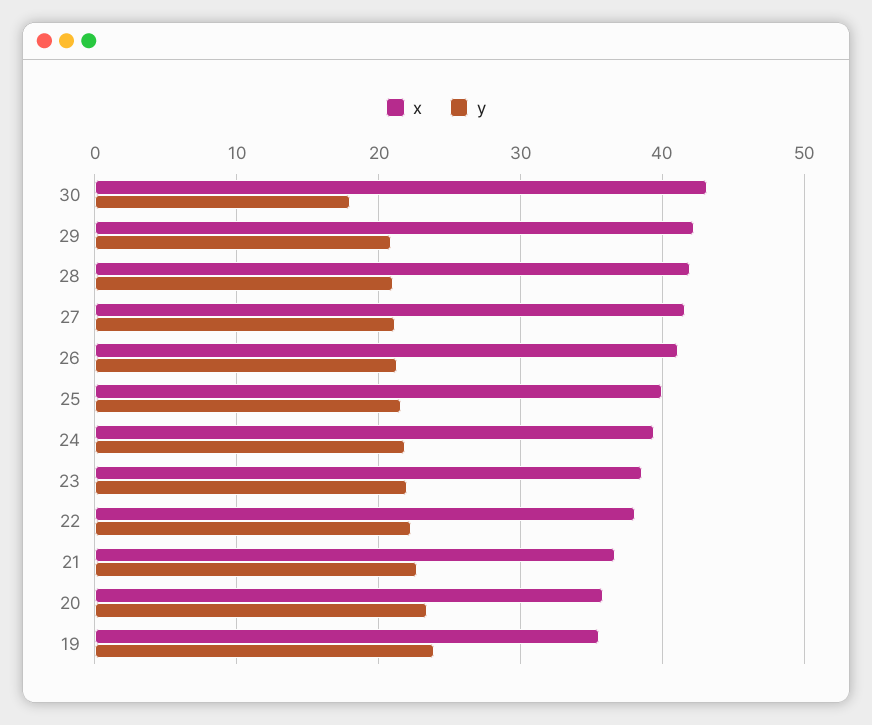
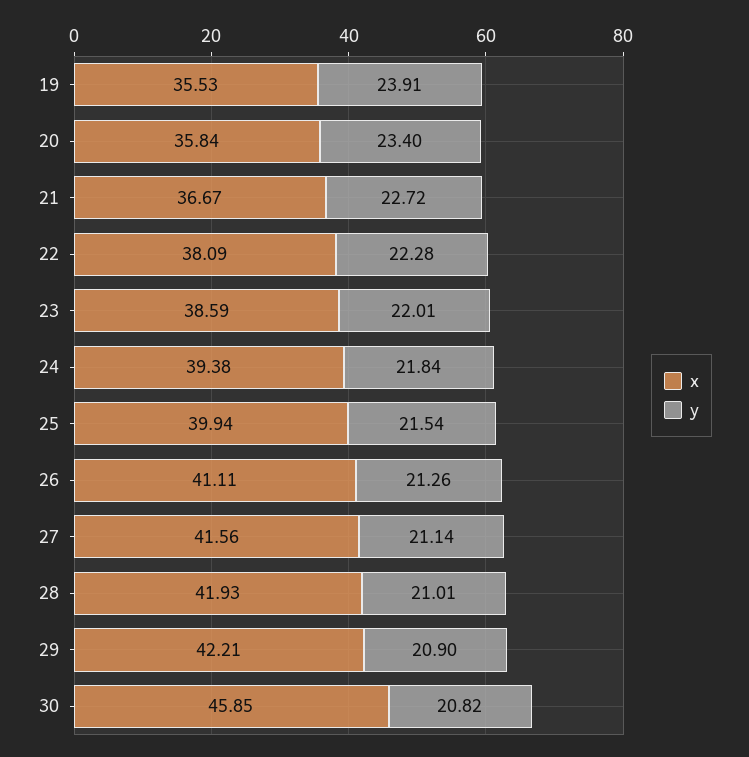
x, 30: 43 -> 45.85
y, 30: 18 -> 20.82

